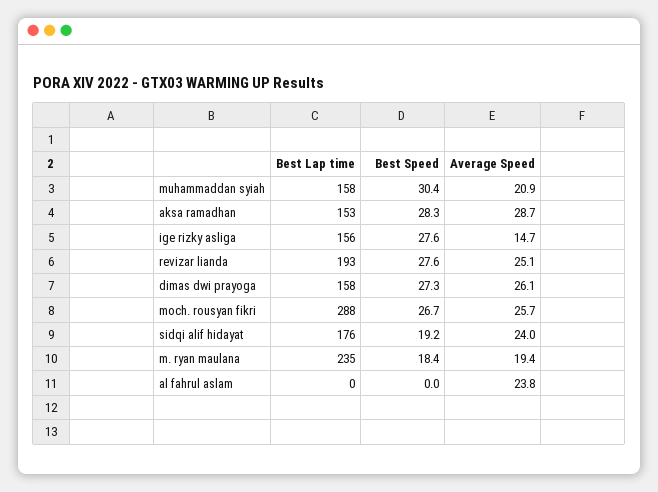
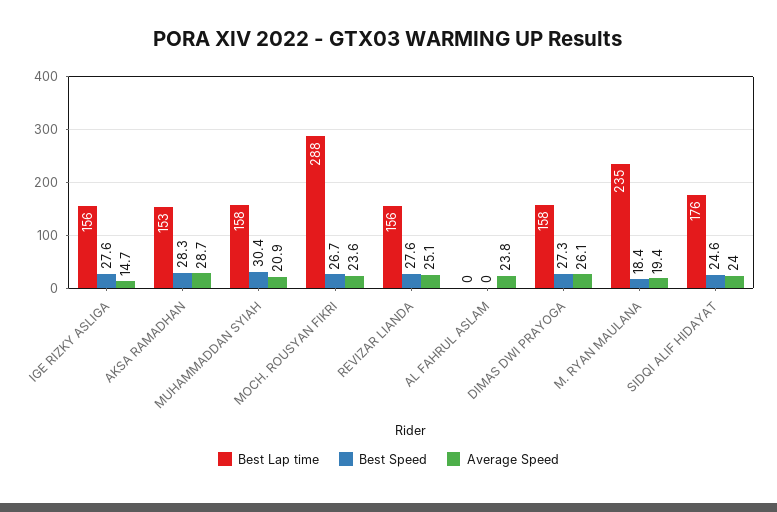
Best Lap time, revizar lianda: 193 -> 156
Average Speed, moch. rousyan fikri: 25.7 -> 23.6
Best Speed, sidqi alif hidayat: 19.2 -> 24.6

